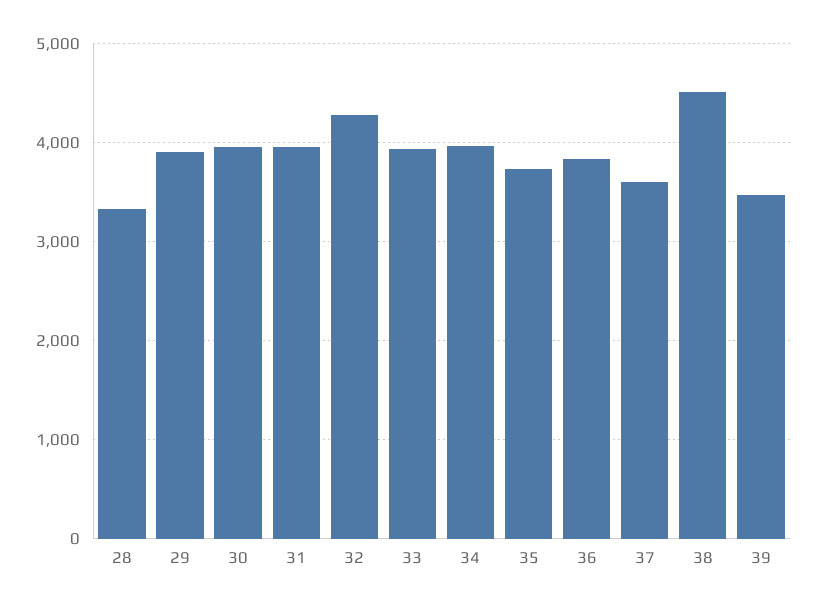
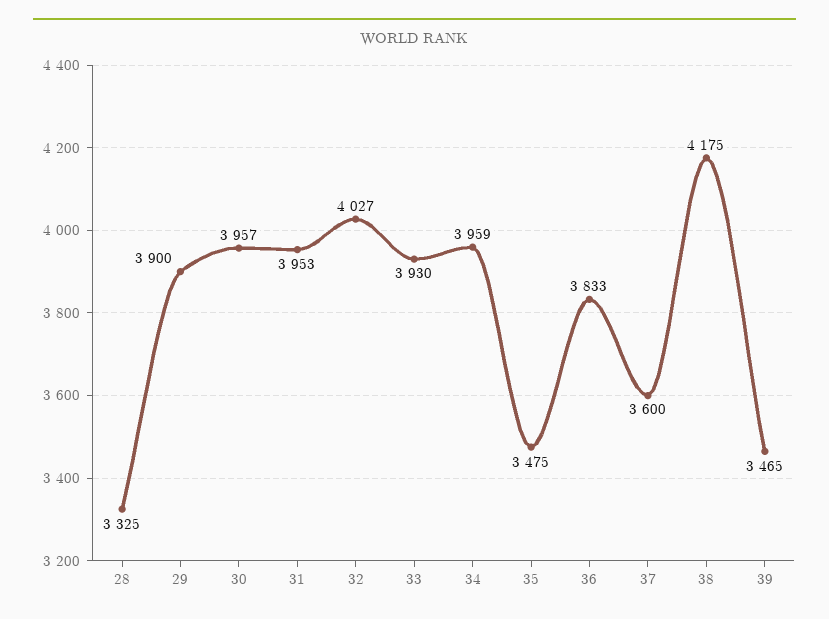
32: 4300 -> 4027
35: 3700 -> 3475
38: 4500 -> 4175

